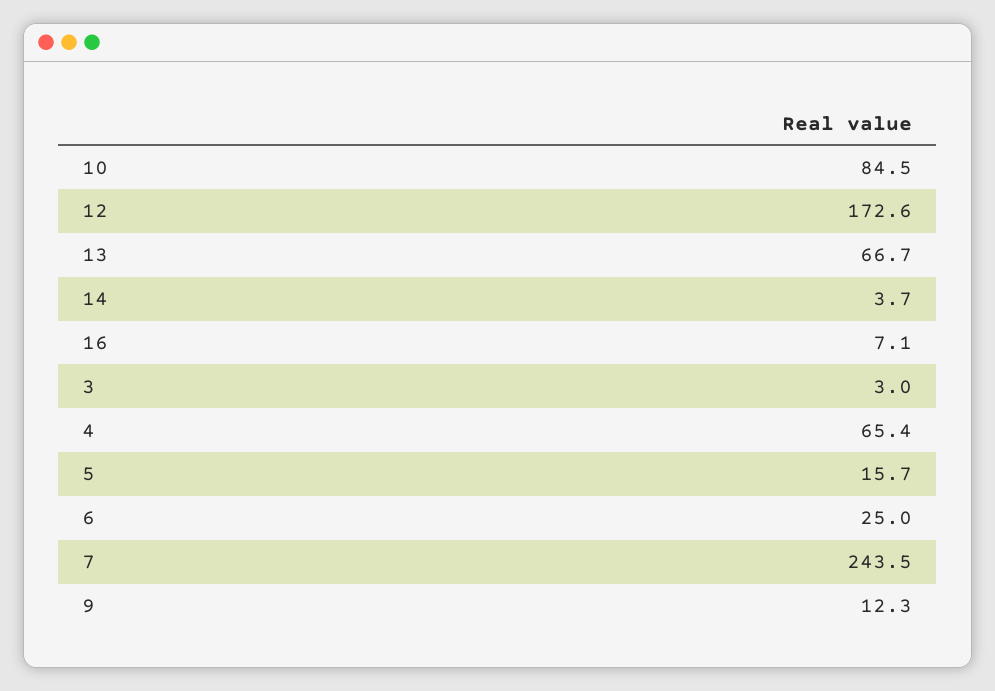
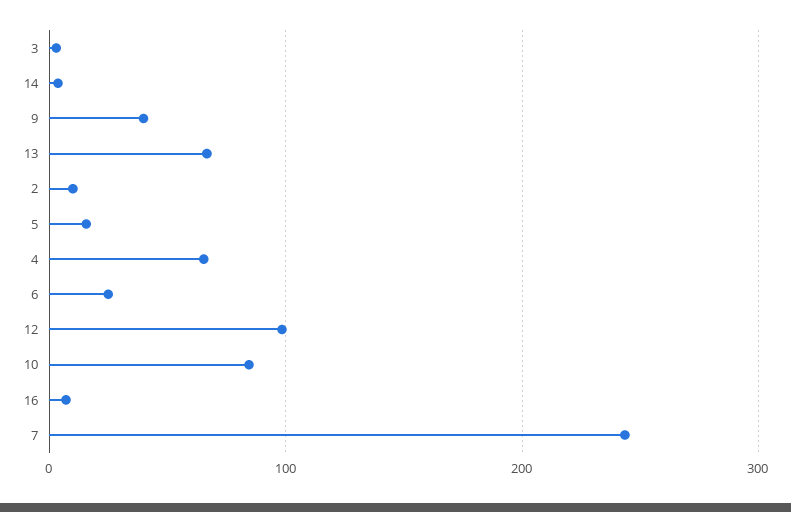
12: 172.6 -> 100
9: 12.3 -> 40
2: none -> 10

